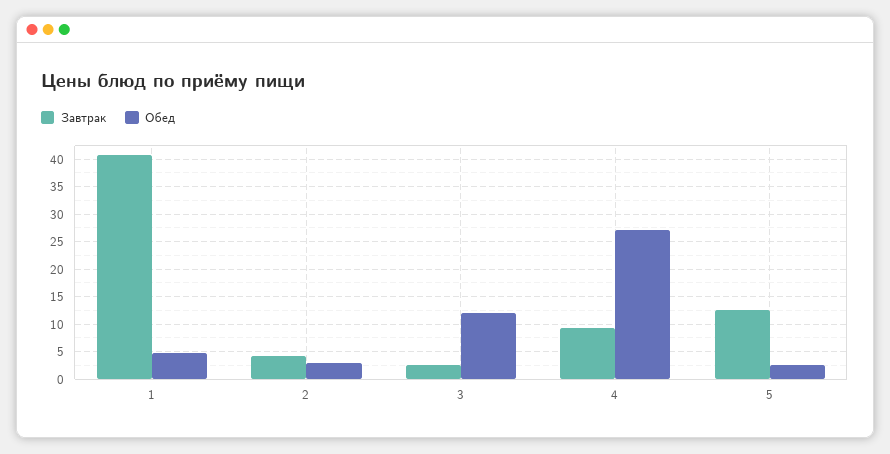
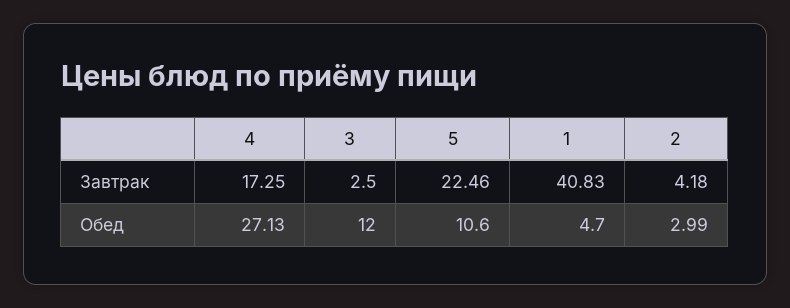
Завтрак, 4: 10 -> 17.25
Завтрак, 5: 12.5 -> 22.46
Обед, 5: 2.5 -> 10.6

